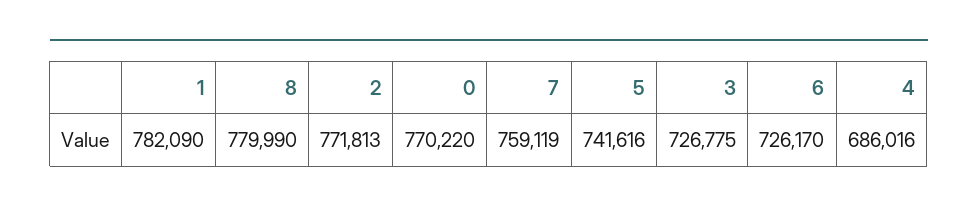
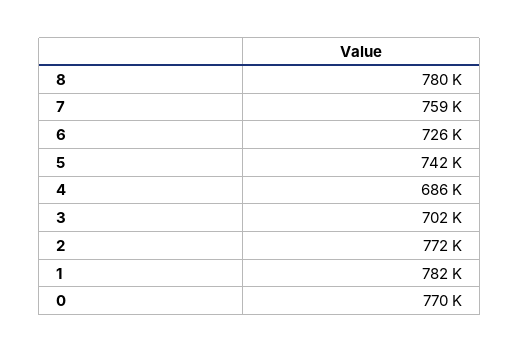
3: 726775 -> 702000

